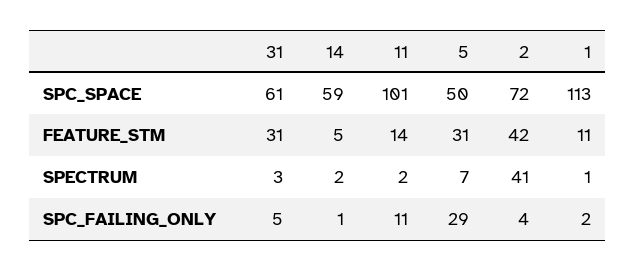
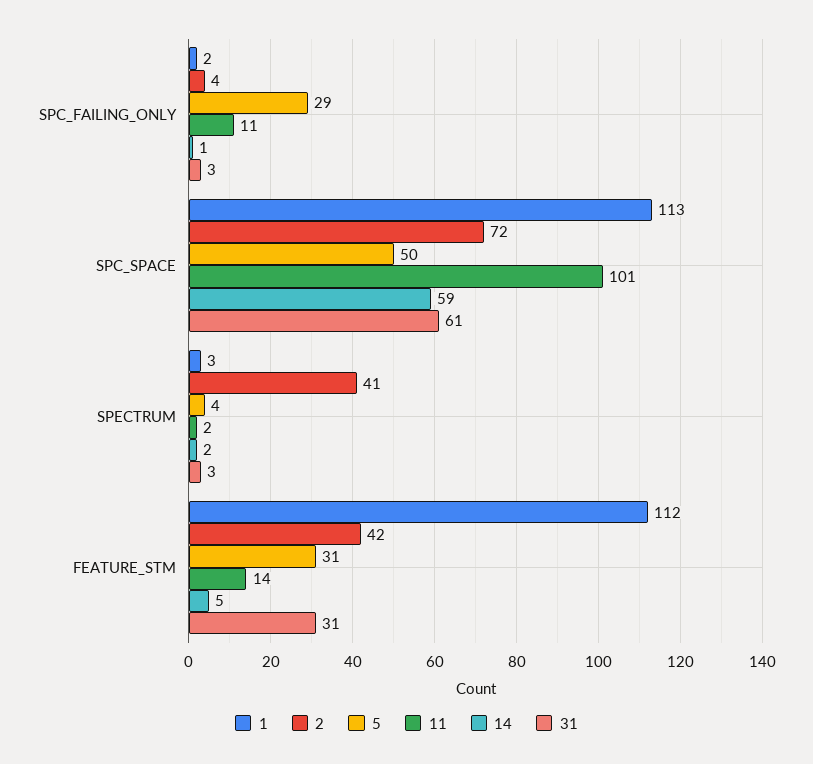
1, FEATURE_STM: 11 -> 112
5, SPECTRUM: 7 -> 4
1, SPECTRUM: 1 -> 3
31, SPC_FAILING_ONLY: 5 -> 3

